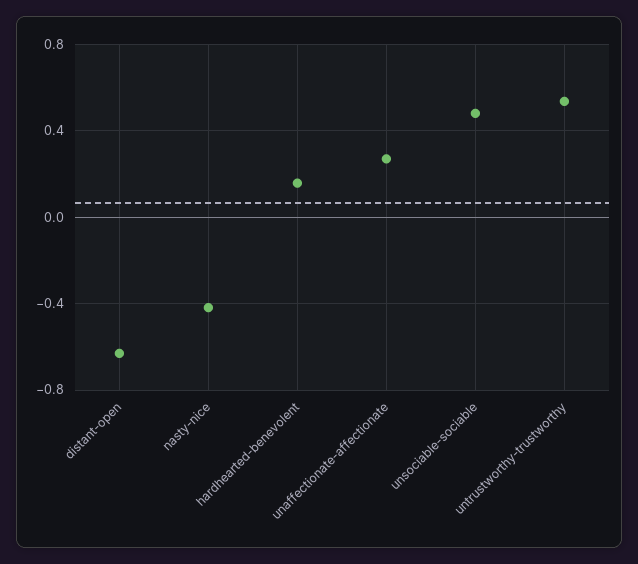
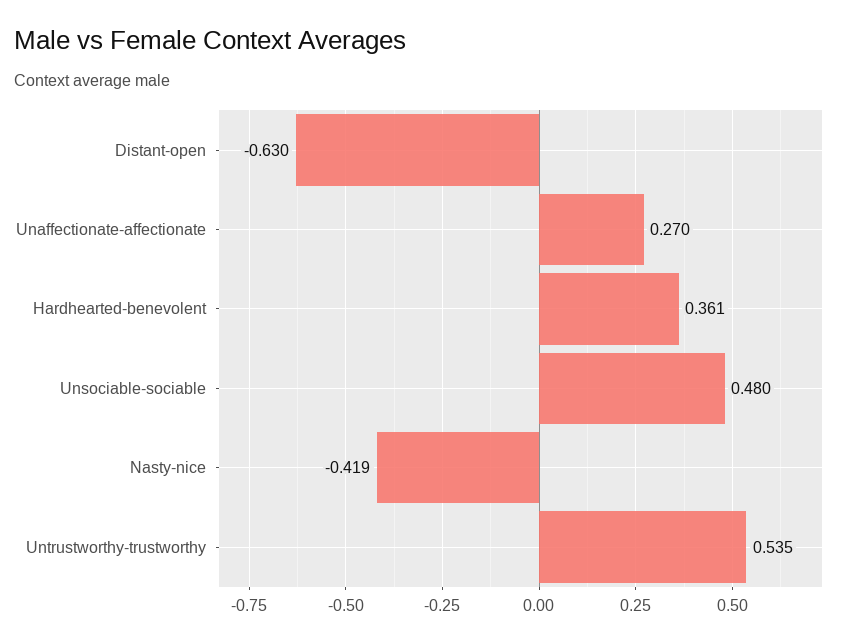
hardhearted-benevolent: 0.15 -> 0.361

